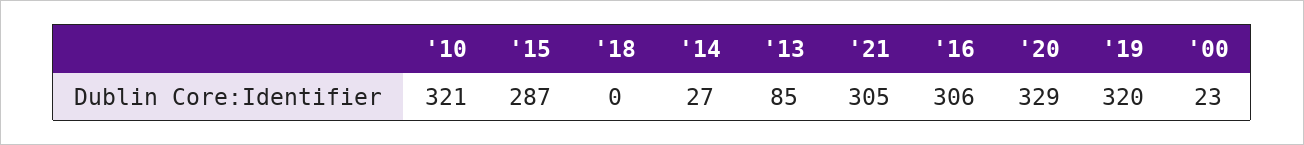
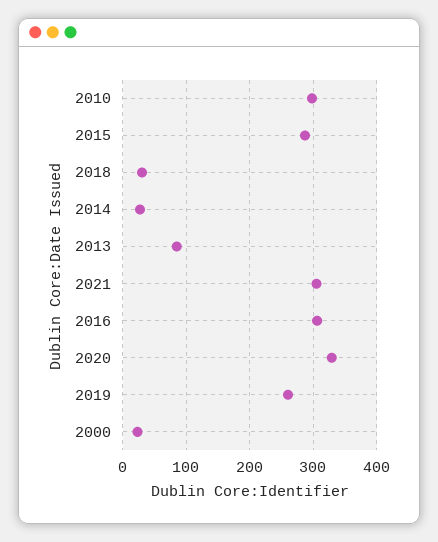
'10: 321 -> 300
'18: 0 -> 30
'19: 320 -> 260

